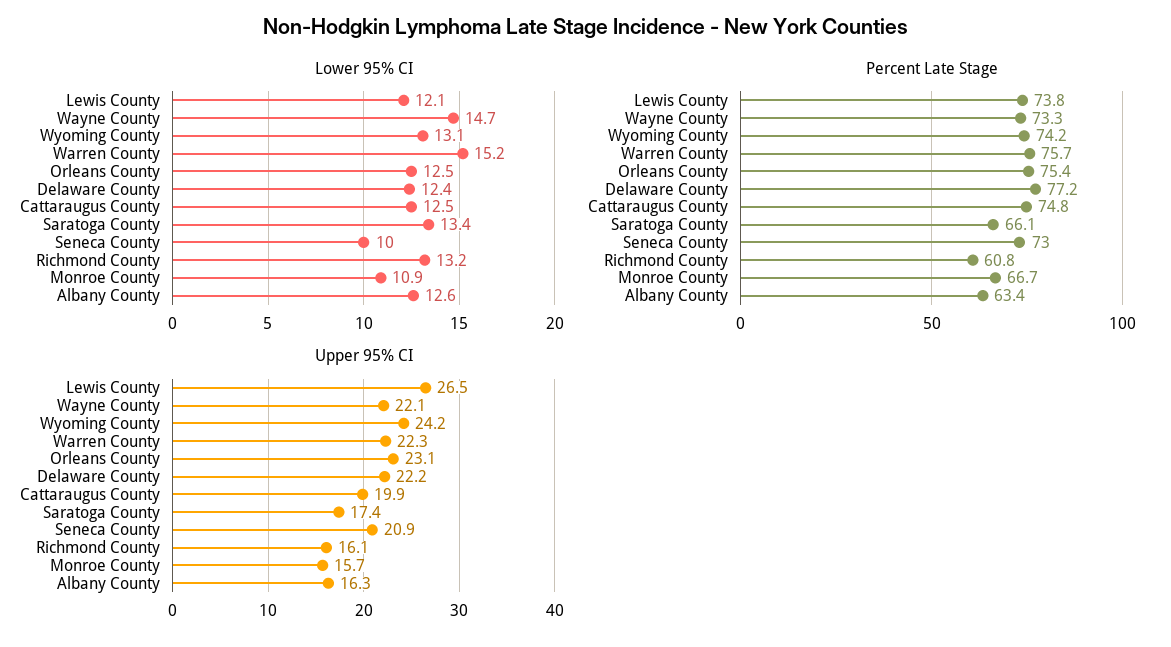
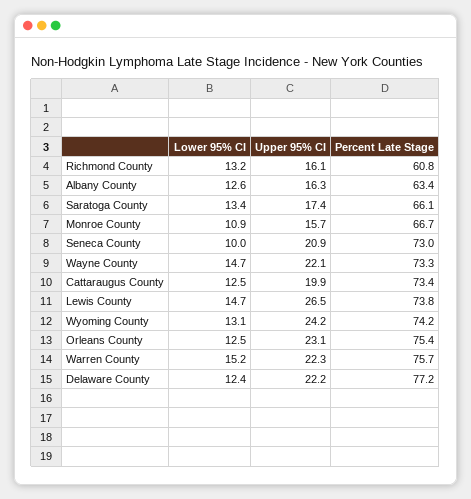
Lower 95% CI, Lewis County: 12.1 -> 14.7
Percent Late Stage, Cattaraugus County: 74.8 -> 73.4

